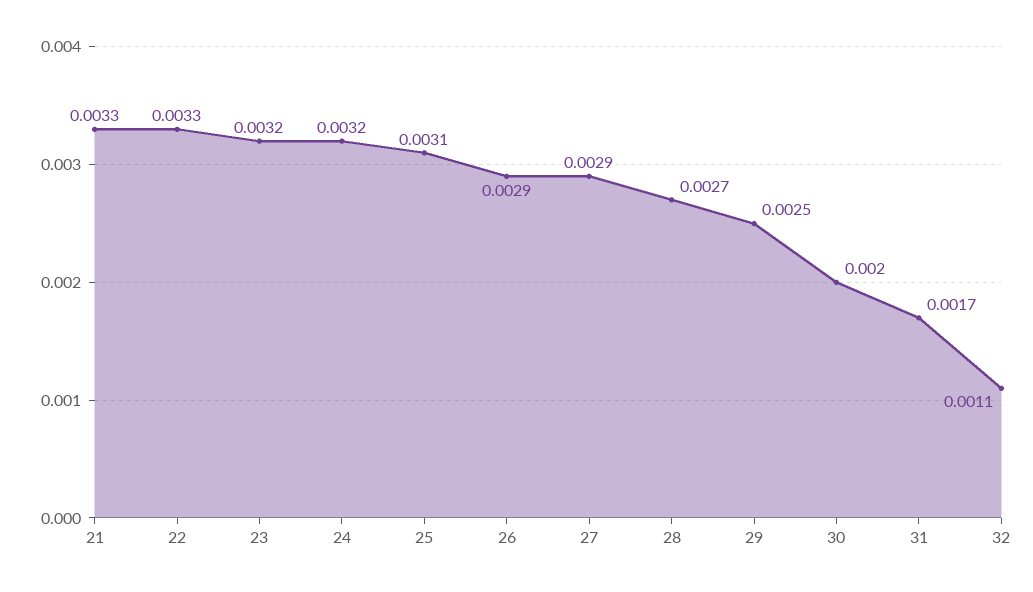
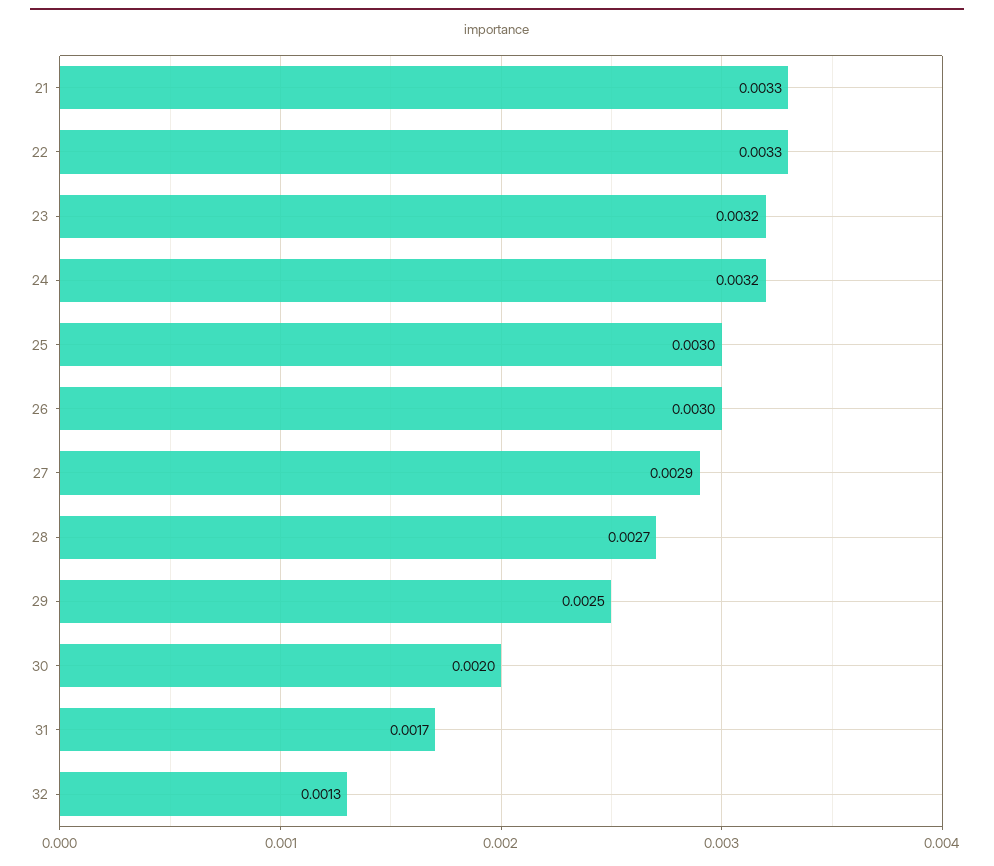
25: 0.0031 -> 0.003
26: 0.0029 -> 0.003
32: 0.0011 -> 0.0013

